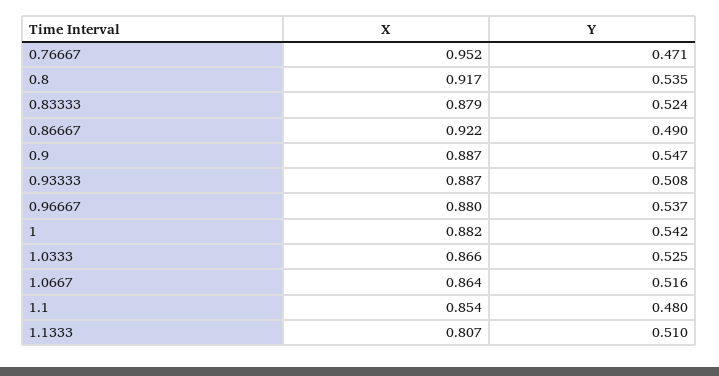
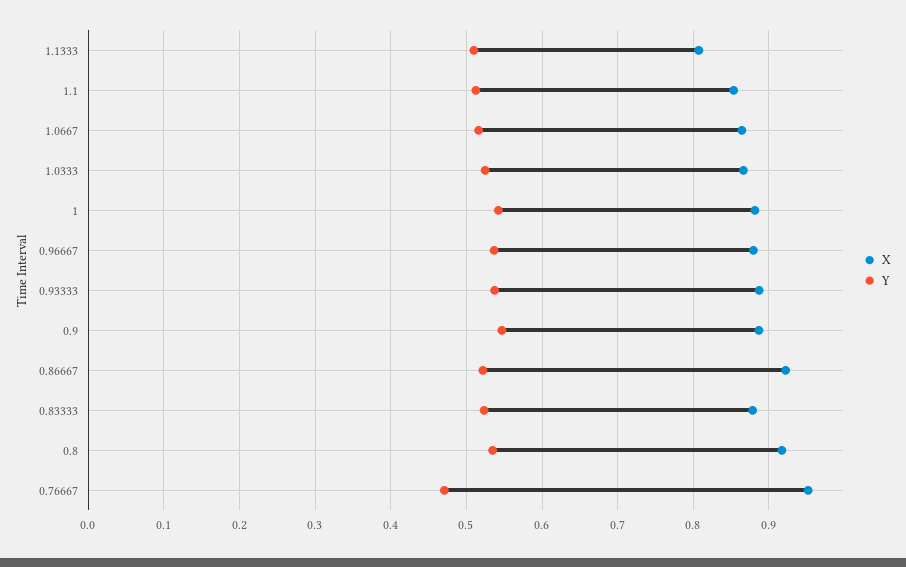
Y, 0.86667: 0.49 -> 0.52
Y, 0.93333: 0.508 -> 0.54
Y, 1.1: 0.48 -> 0.51

